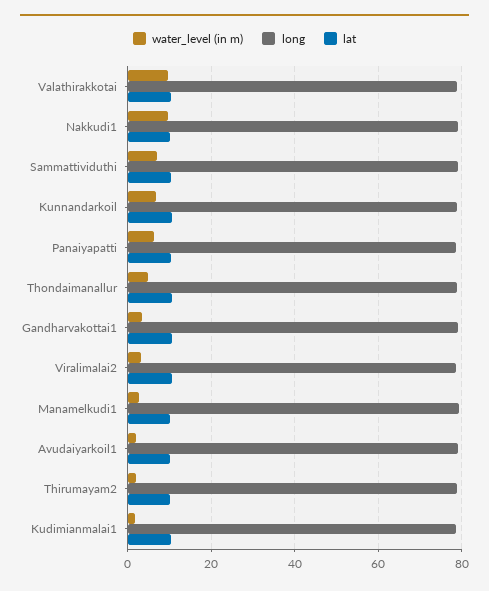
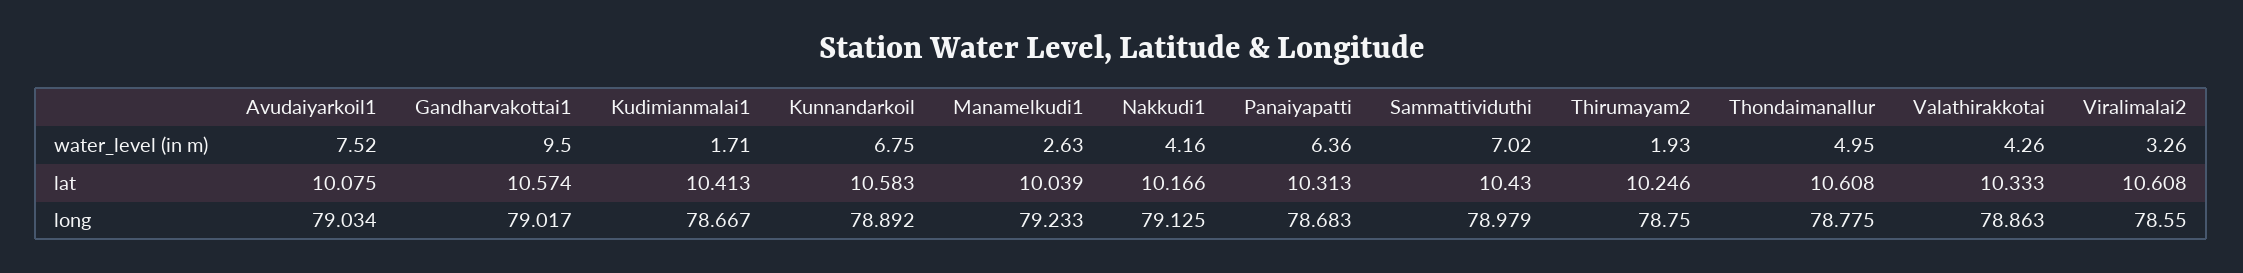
water_level (in m), Valathirakkotai: 10 -> 4.26
water_level (in m), Nakkudi1: 10 -> 4.16
water_level (in m), Gandharvakottai1: 4 -> 9.5
water_level (in m), Avudaiyarkoil1: 2 -> 7.52

